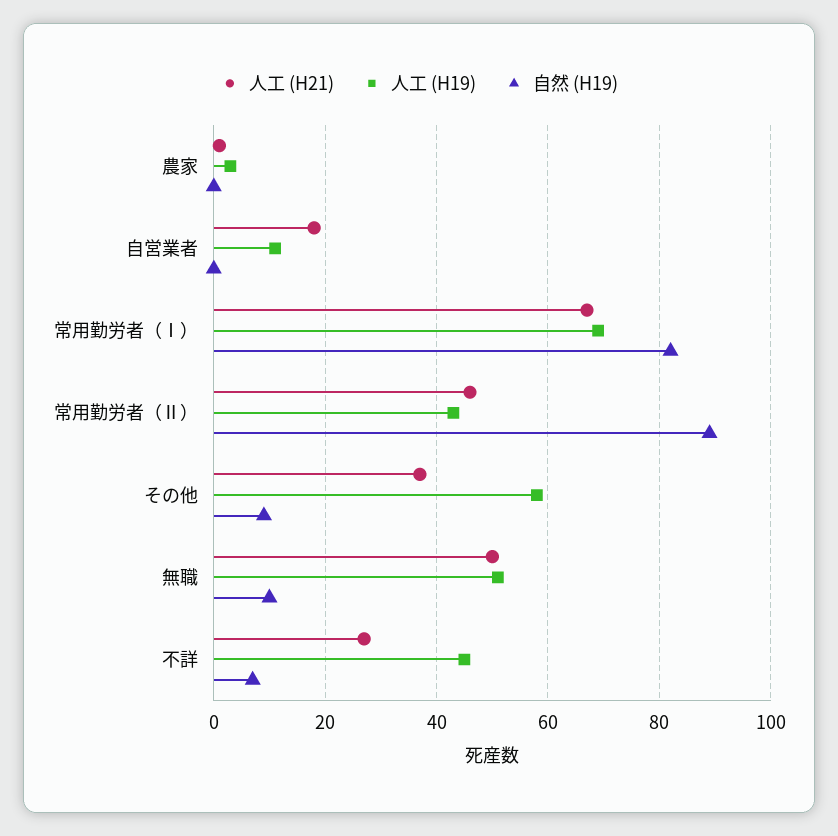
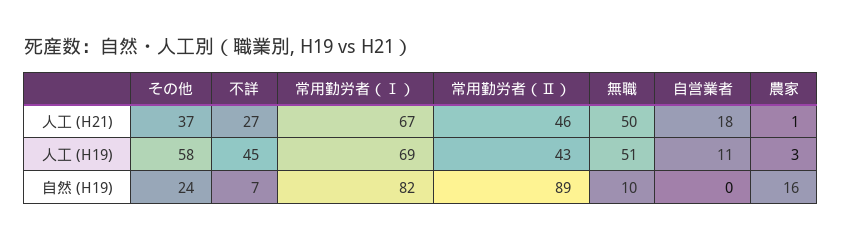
自然 (H19), 農家: 0 -> 16
自然 (H19), その他: 10 -> 24

